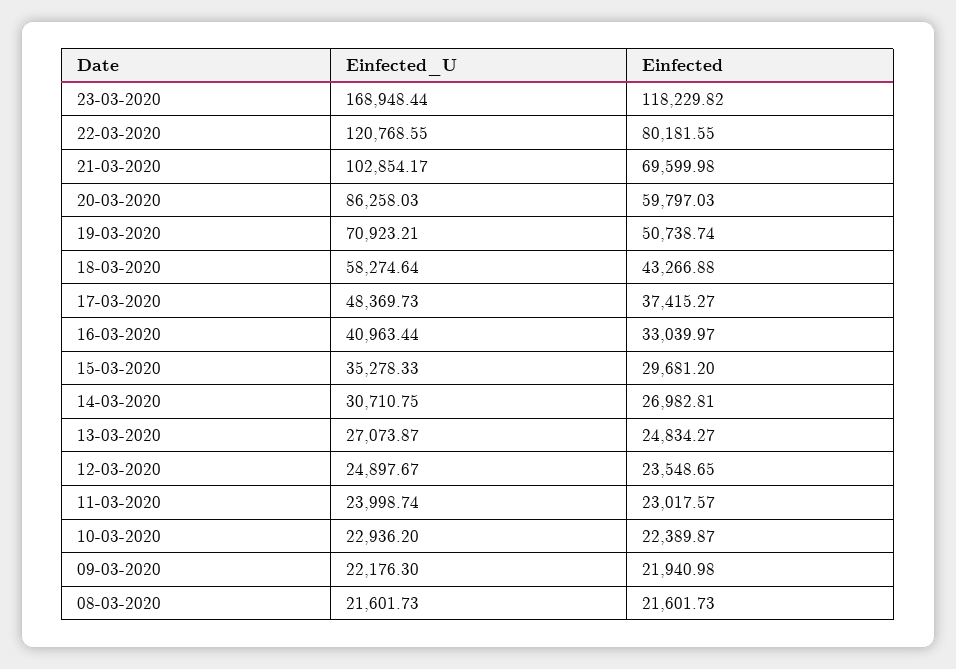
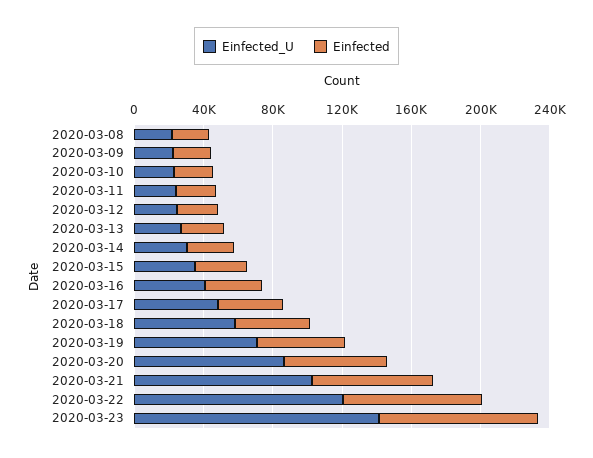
Einfected_U, 23-03-2020: 168948.44 -> 140000
Einfected, 23-03-2020: 118229.82 -> 90000

